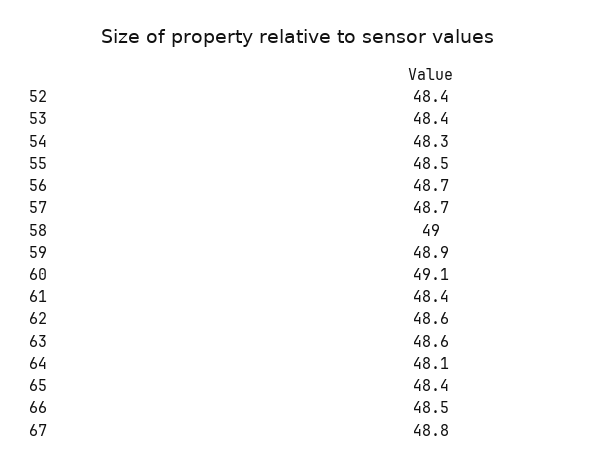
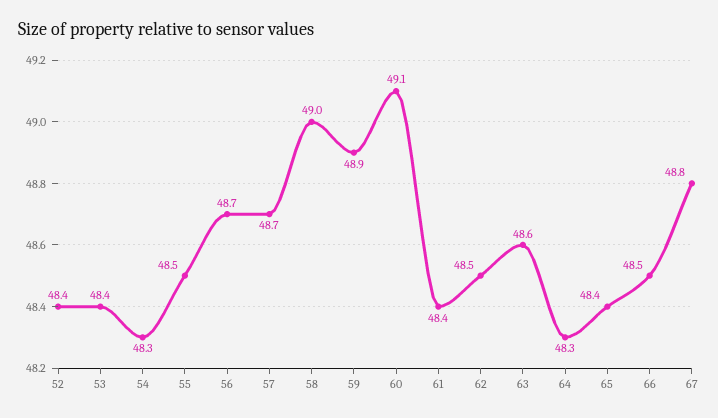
62: 48.6 -> 48.5
64: 48.1 -> 48.3

